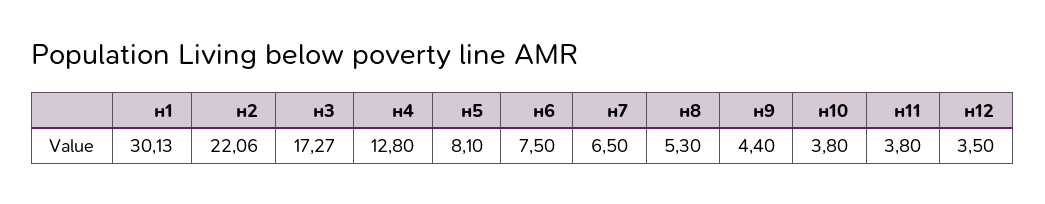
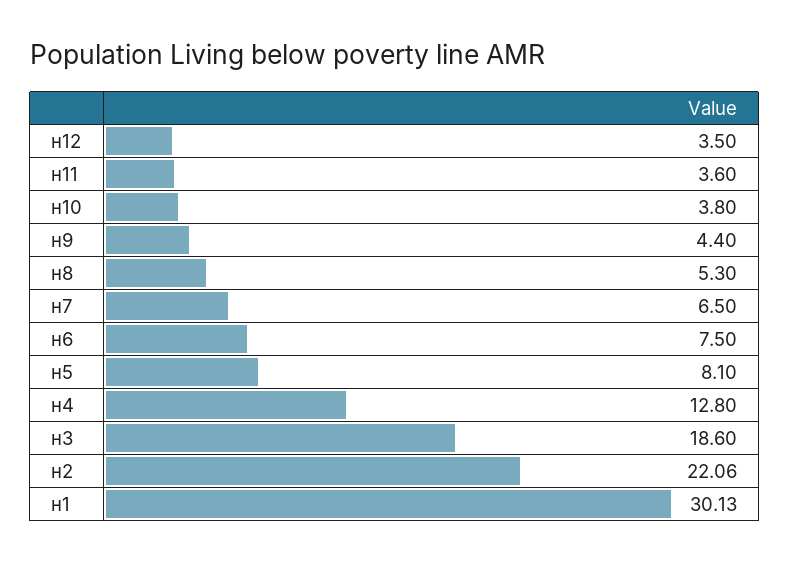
н3: 17.27 -> 18.6
н11: 3.8 -> 3.6

